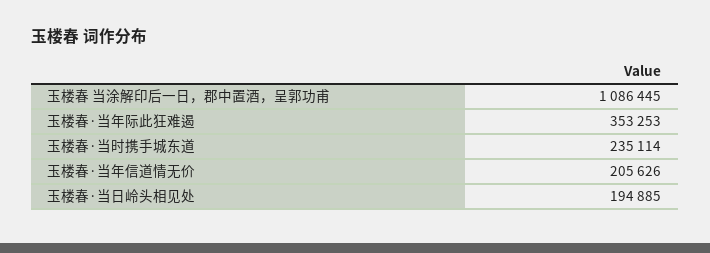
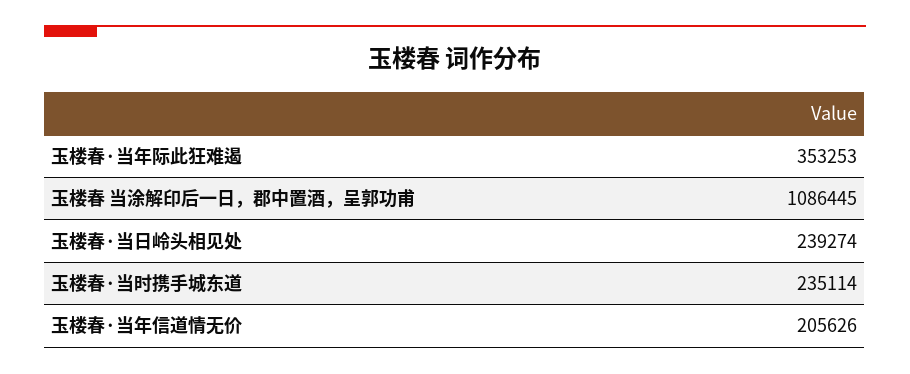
玉楼春·当日岭头相见处: 194885 -> 239274

